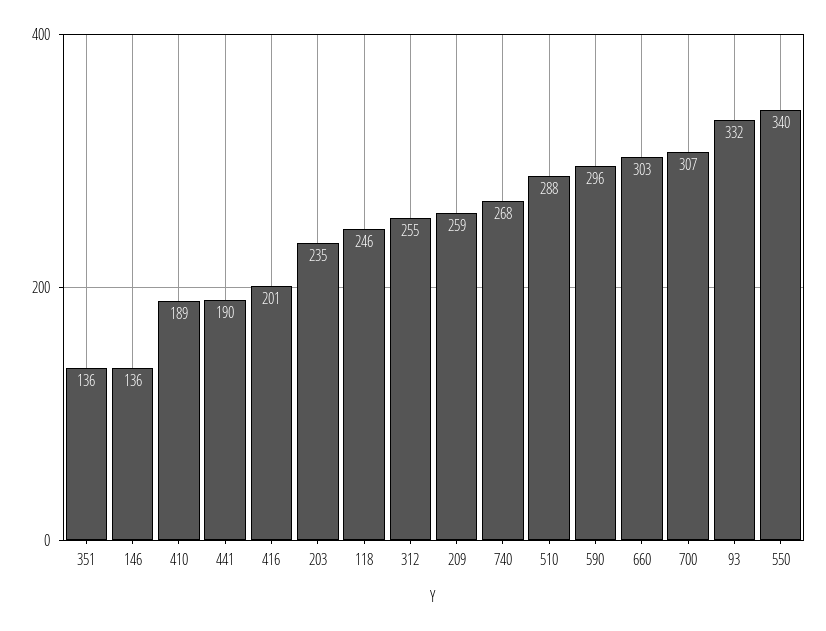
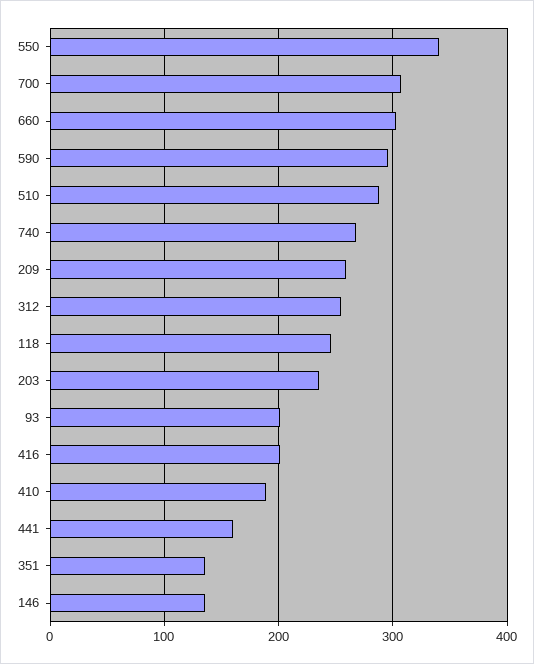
441: 190 -> 160
93: 332 -> 200

